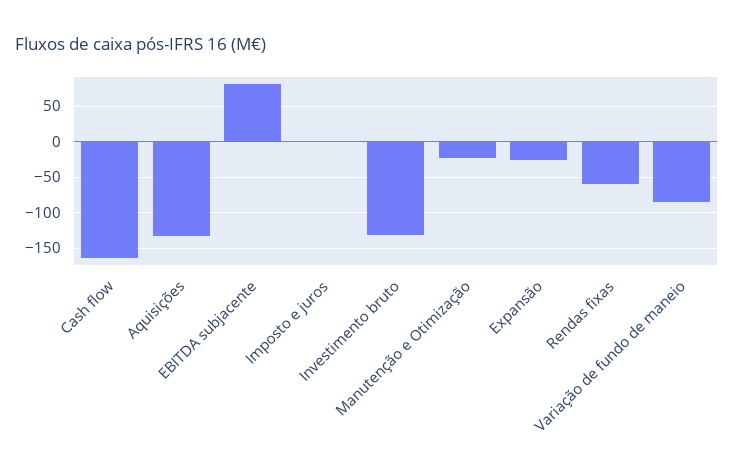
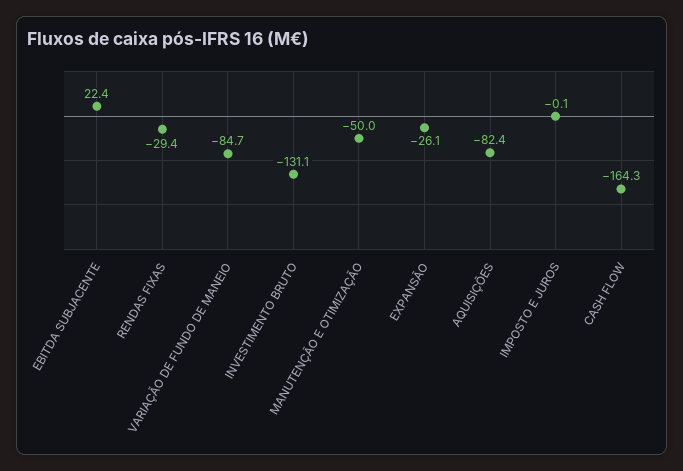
Aquisições: -130 -> -82.4
EBITDA subjacente: 80 -> 22.4
Manutenção e Otimização: -20 -> -50
Rendas fixas: -60 -> -29.4

